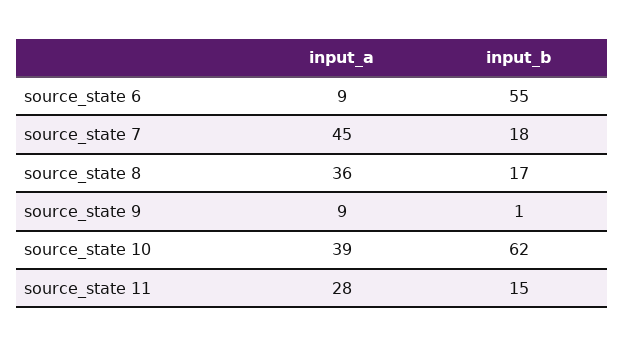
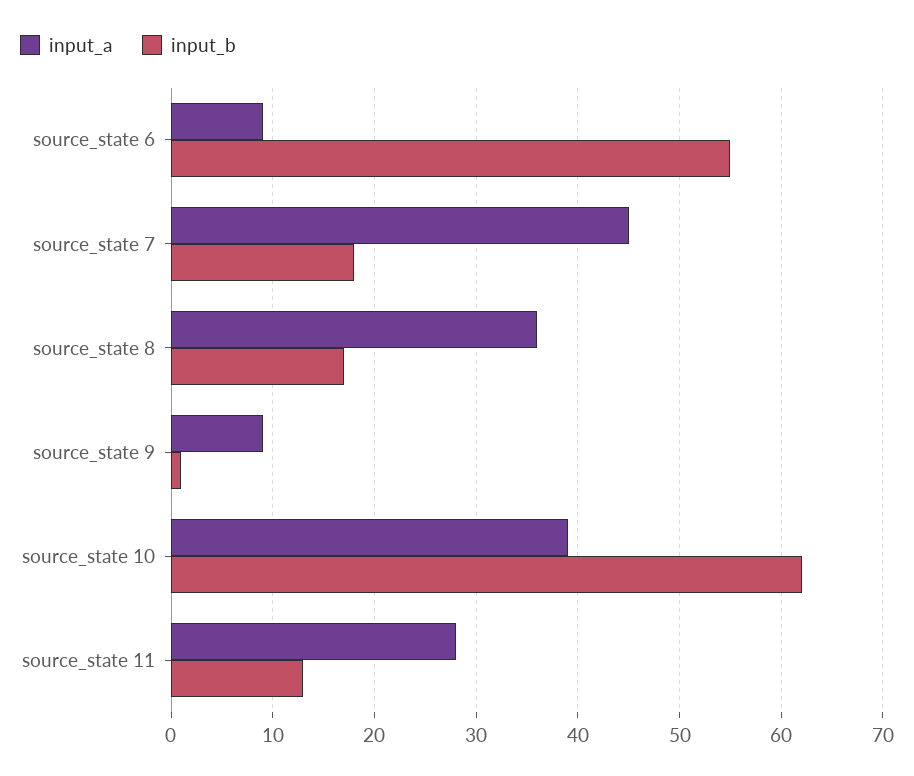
input_b, source_state 11: 15 -> 13

